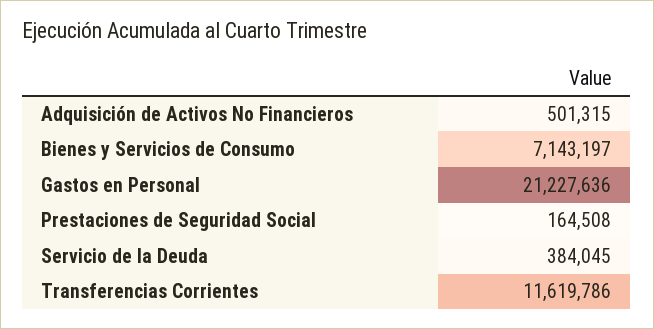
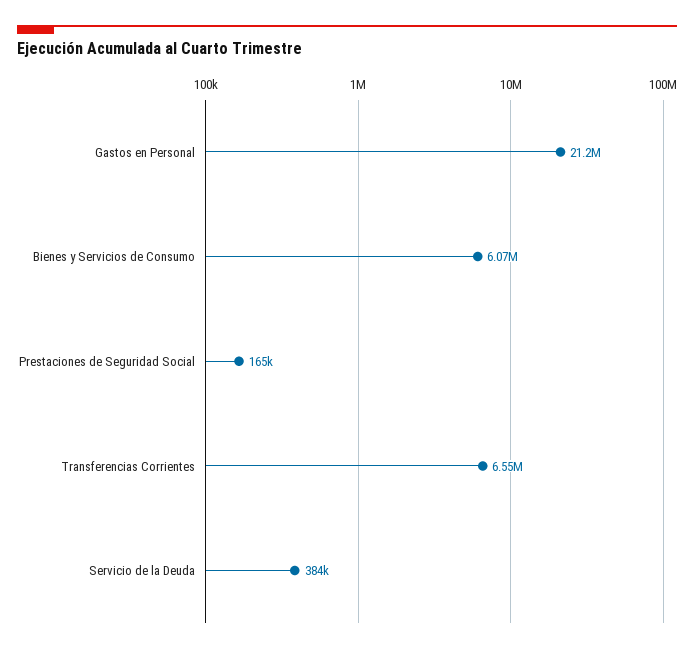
Adquisición de Activos No Financieros: 501315 -> none
Bienes y Servicios de Consumo: 7143197 -> 6070000
Transferencias Corrientes: 11619786 -> 6550000

